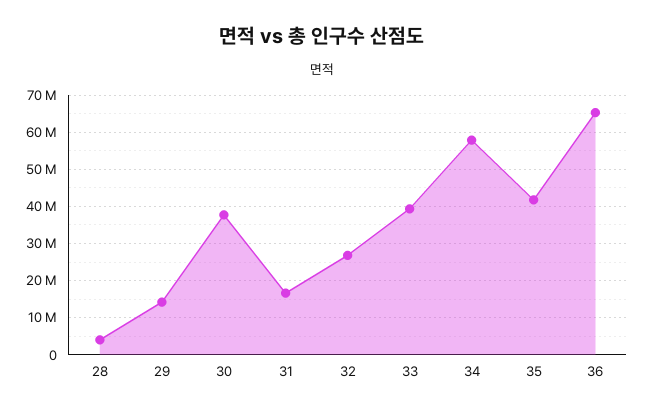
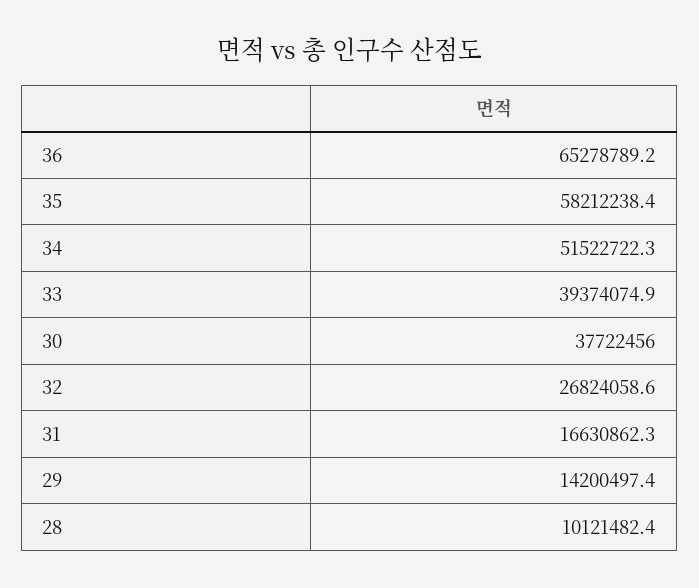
28: 4000000 -> 10121482.4
34: 58000000 -> 51522722.3
35: 42000000 -> 58212238.4

